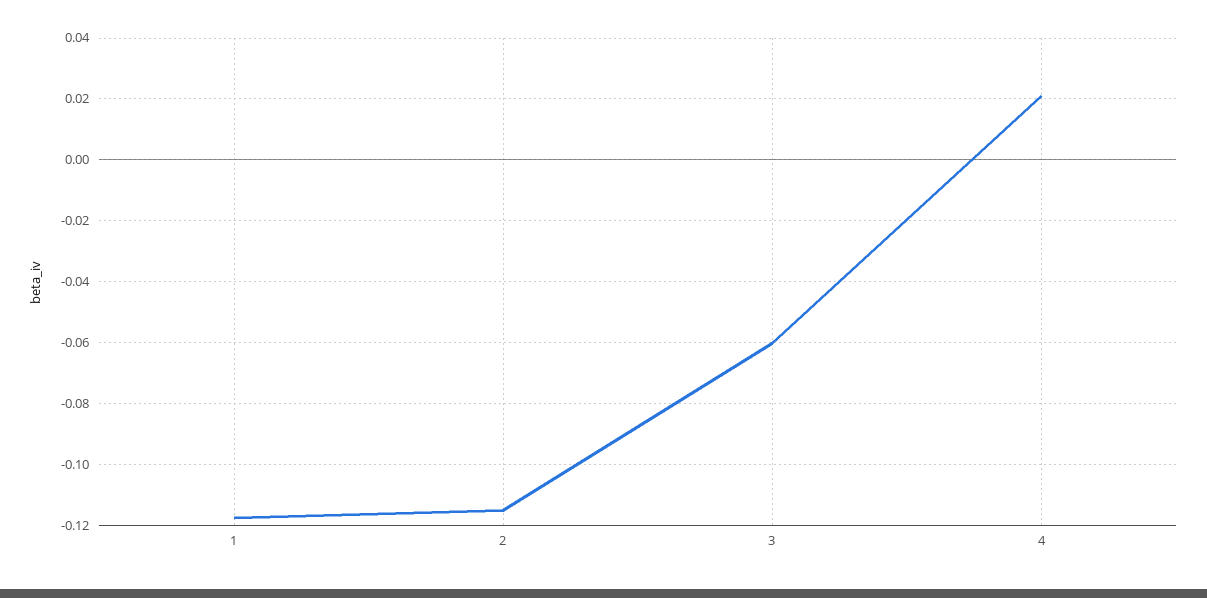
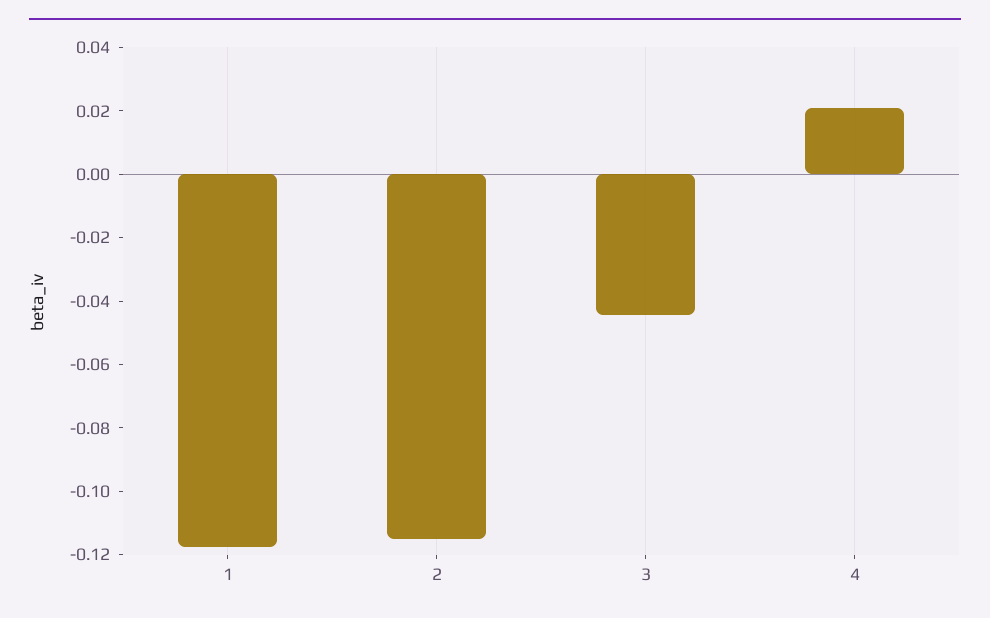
3: -0.06 -> -0.045

